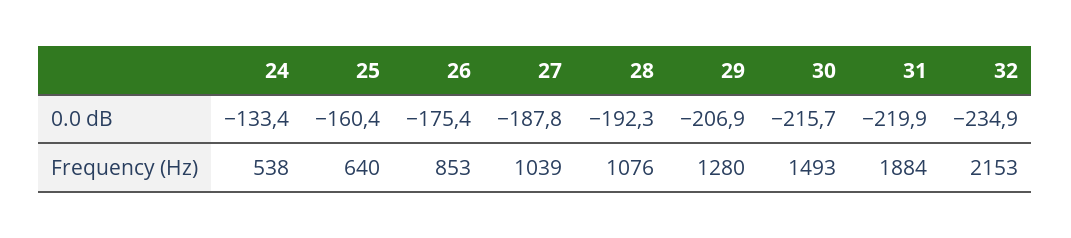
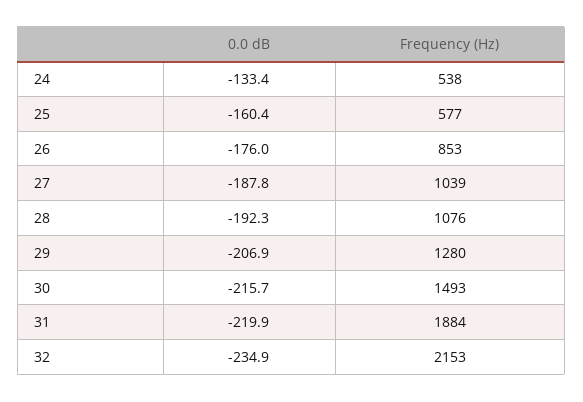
26, 0.0 dB: -175.4 -> -176
25, Frequency (Hz): 640 -> 577

